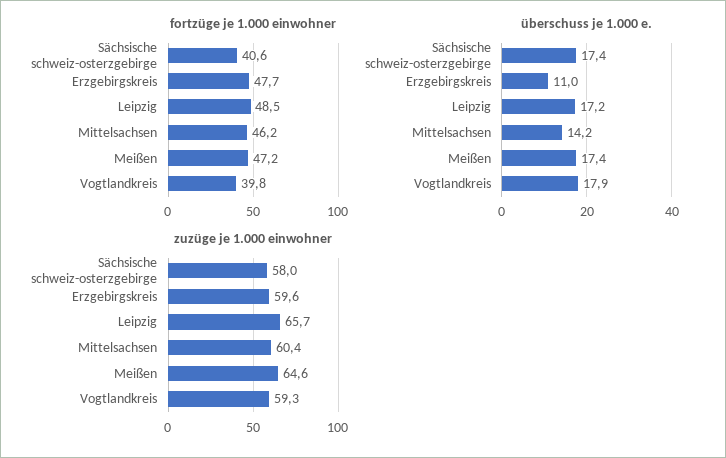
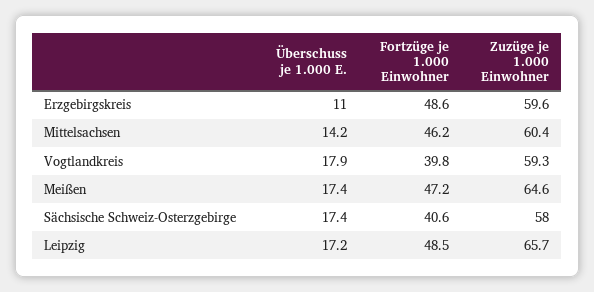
fortzüge je 1.000 einwohner, Erzgebirgskreis: 47.7 -> 48.6

